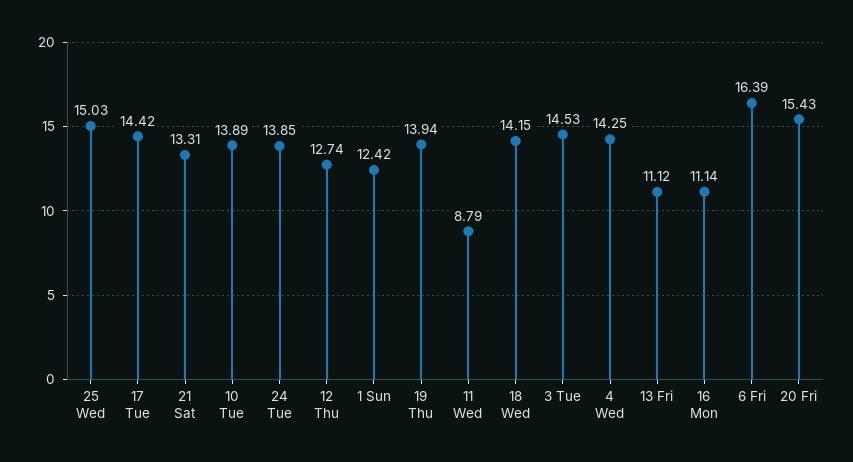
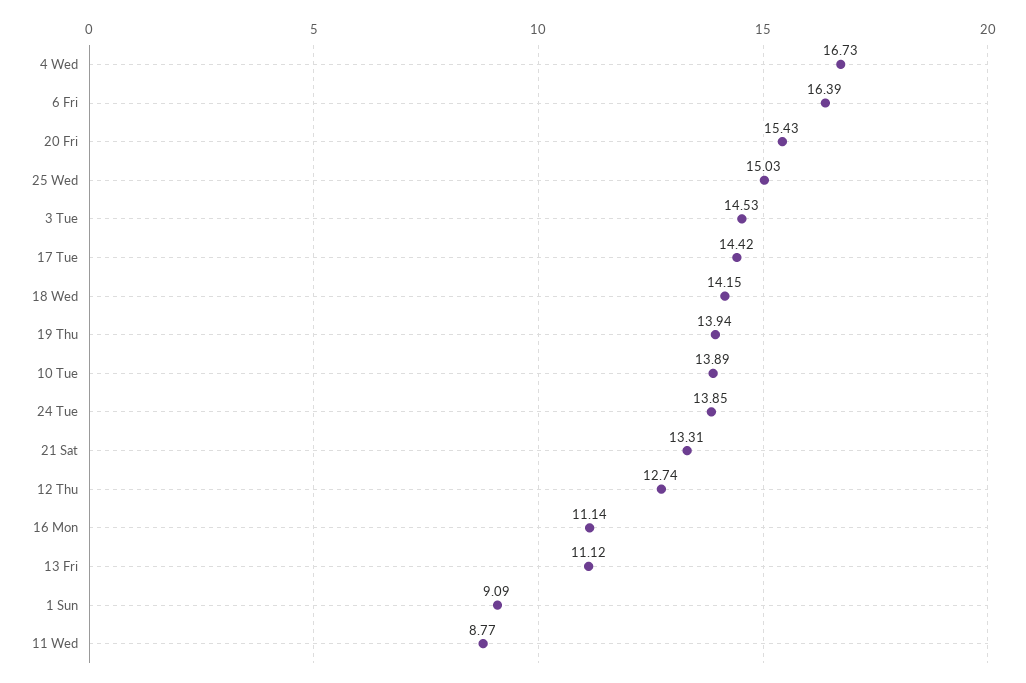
1 Sun: 12.42 -> 9.09
11 Wed: 8.79 -> 8.77
4 Wed: 14.25 -> 16.73

